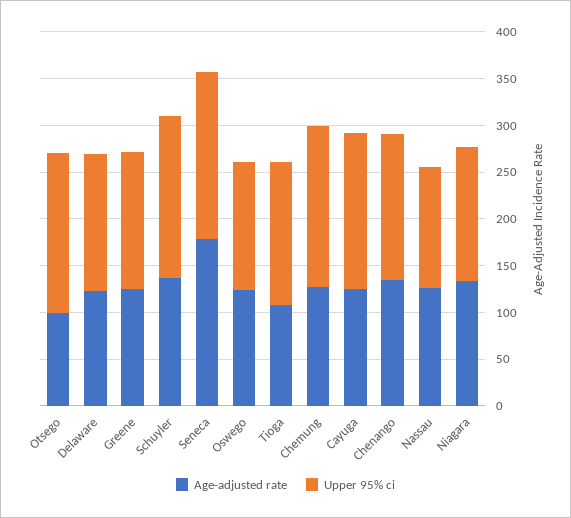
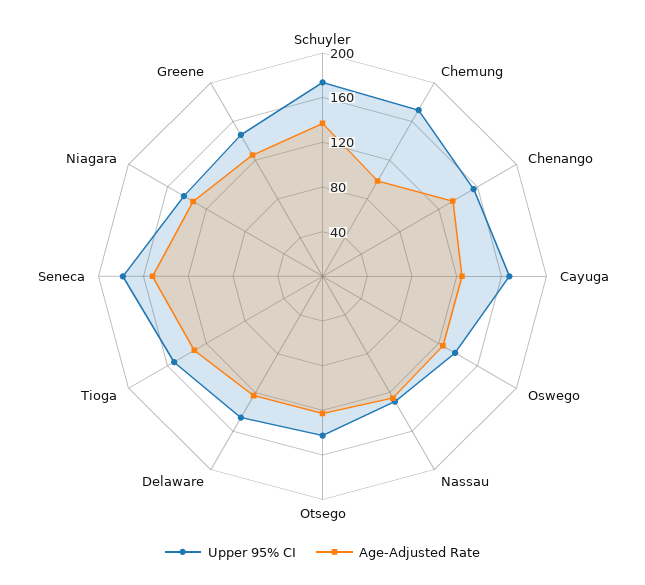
Age-adjusted rate, Otsego: 100 -> 120
Upper 95% ci, Otsego: 170 -> 140
Age-adjusted rate, Seneca: 180 -> 150
Age-adjusted rate, Tioga: 110 -> 130
Age-adjusted rate, Chemung: 130 -> 100

